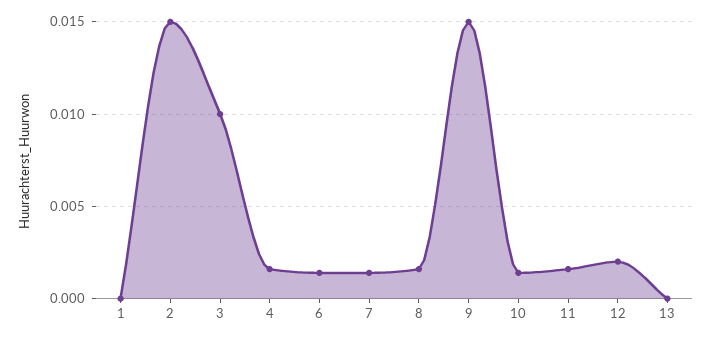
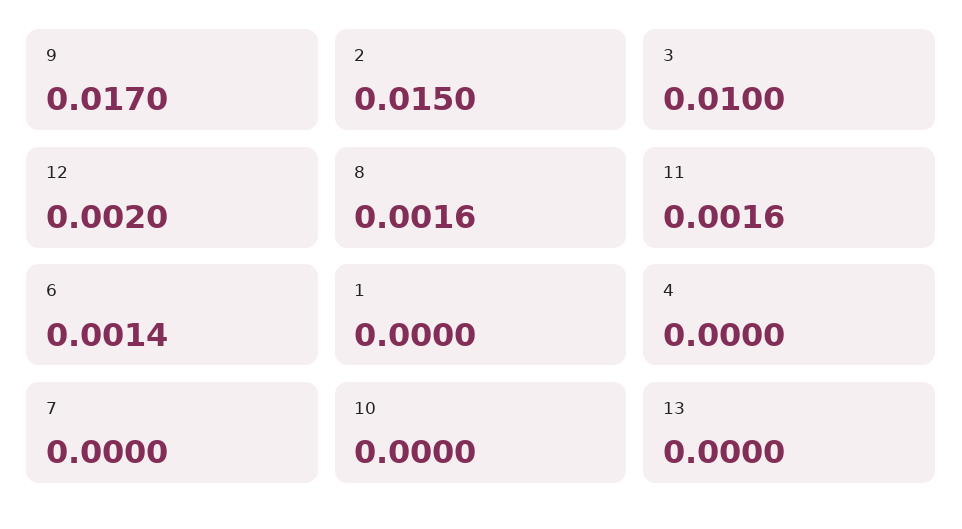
4: 0.0015 -> 0
7: 0.0015 -> 0
9: 0.015 -> 0.017
10: 0.0015 -> 0

